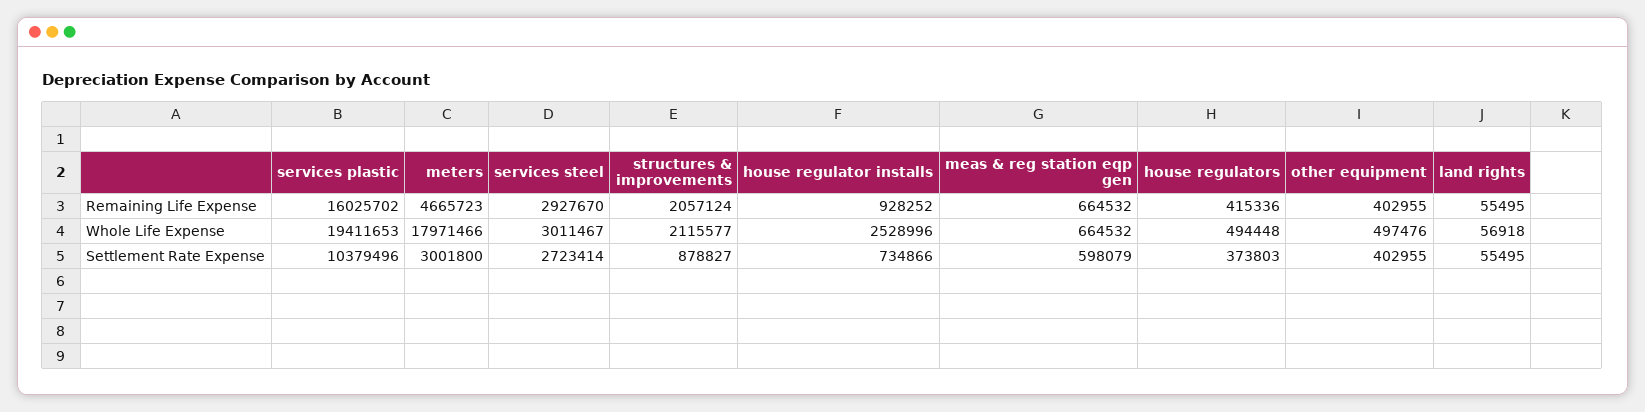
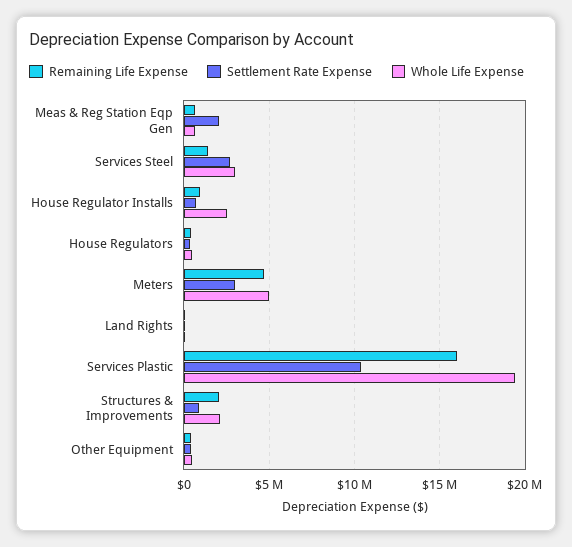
Remaining Life Expense, services steel: 2927670 -> 1500000
Whole Life Expense, meters: 17971466 -> 5000000
Settlement Rate Expense, meas & reg station eqp gen: 598079 -> 2000000

